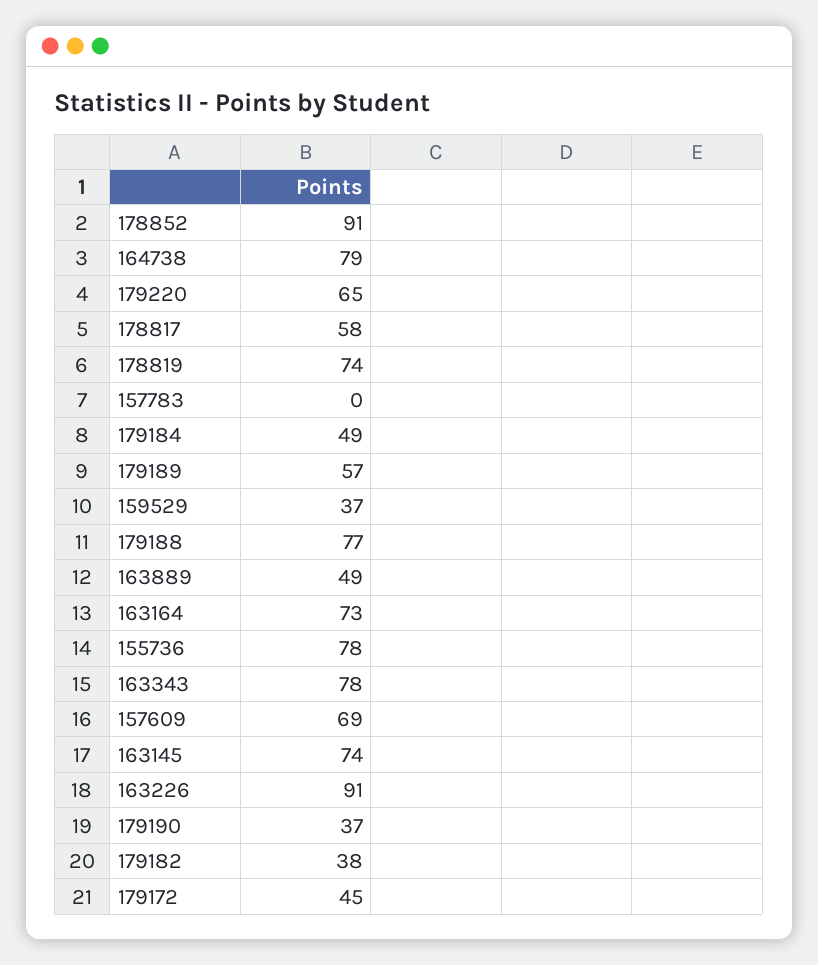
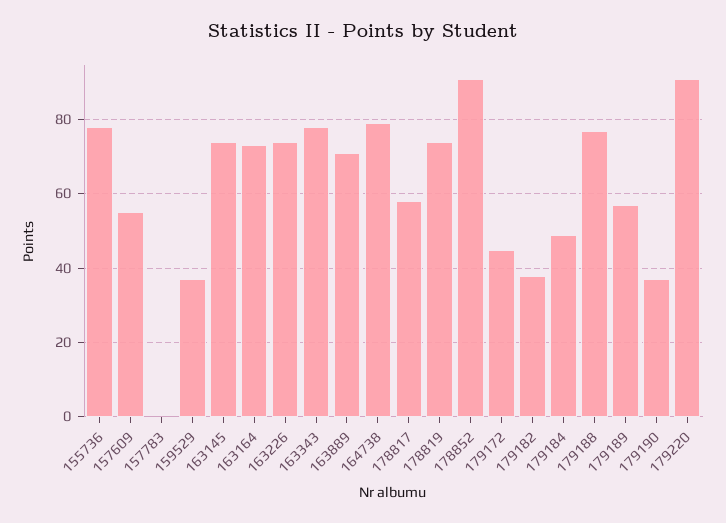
179220: 65 -> 90
163889: 49 -> 70
157609: 69 -> 55
163226: 91 -> 75

